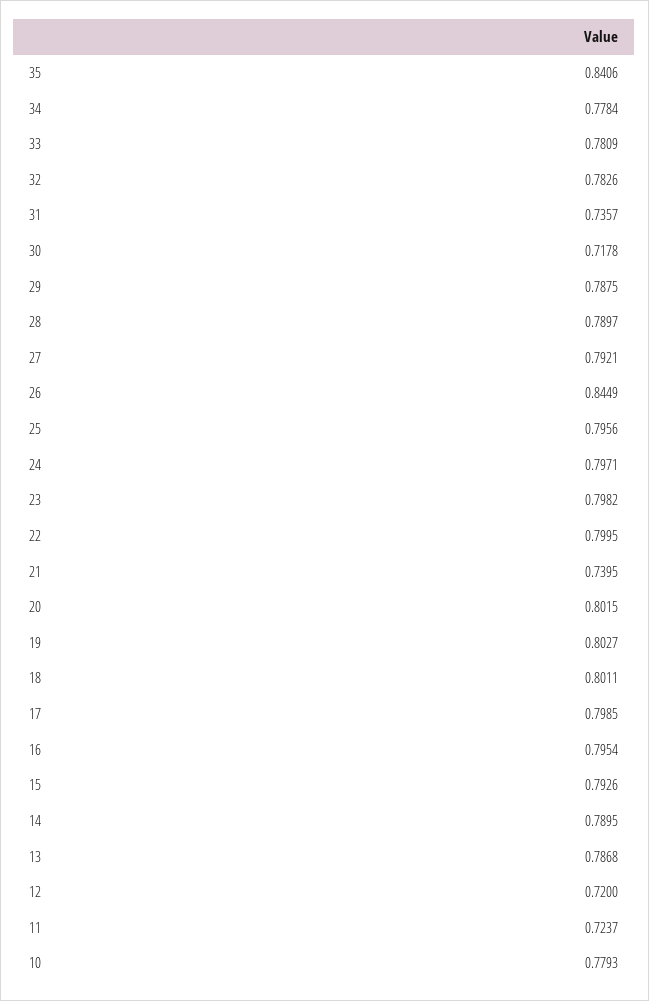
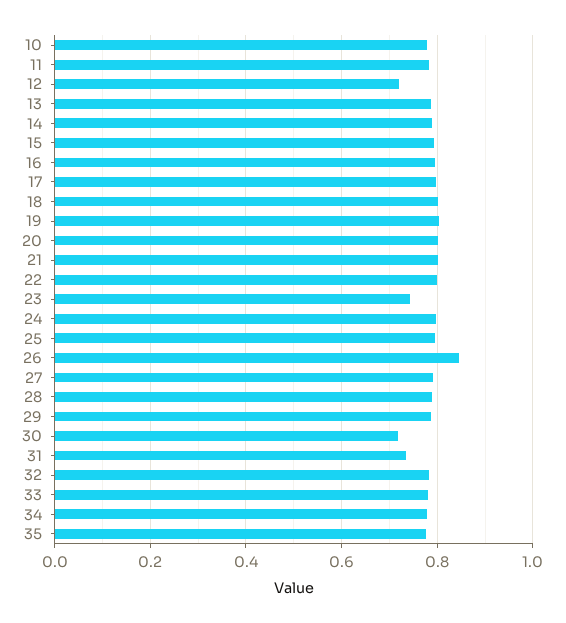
35: 0.8406 -> 0.78
23: 0.7982 -> 0.74
21: 0.7395 -> 0.8
11: 0.7237 -> 0.78

